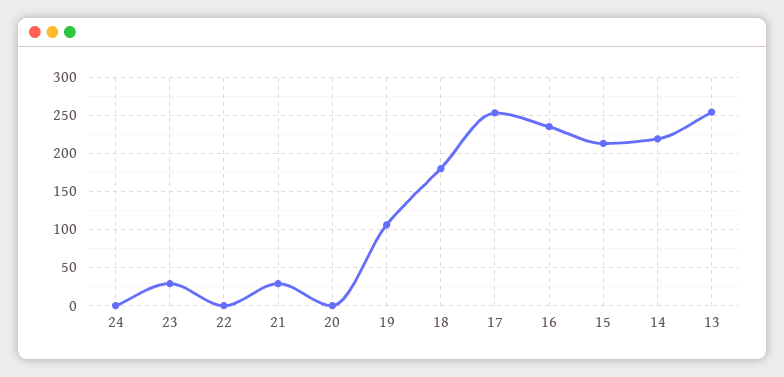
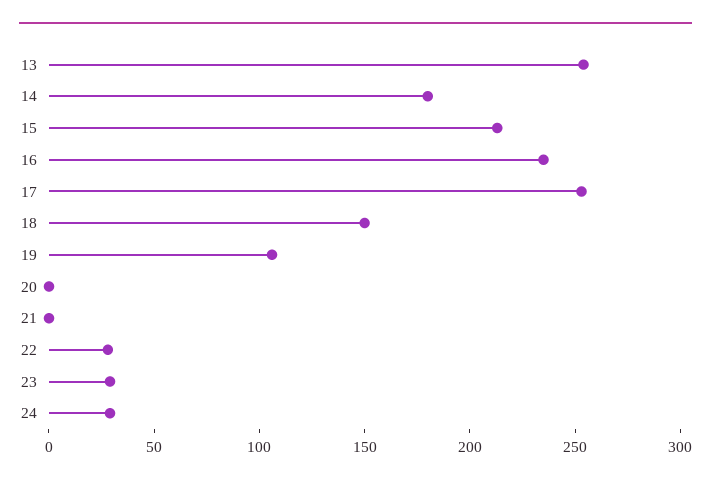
24: 0 -> 30
22: 0 -> 30
21: 30 -> 0
18: 180 -> 150
14: 220 -> 180

